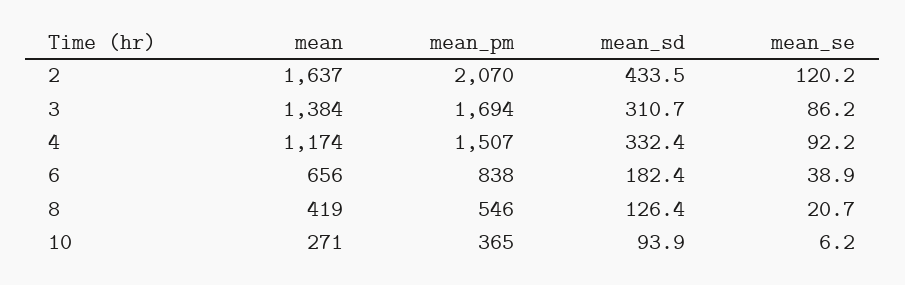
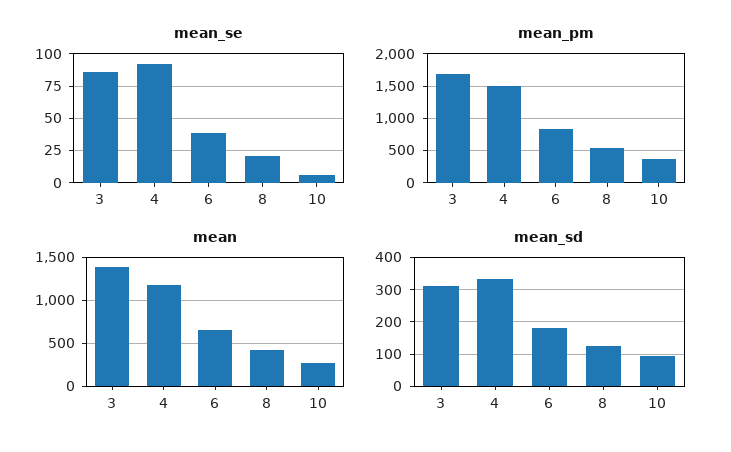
mean, 2: 1637 -> none
mean_pm, 2: 2070 -> none
mean_sd, 2: 433.5 -> none
mean_se, 2: 120.2 -> none

